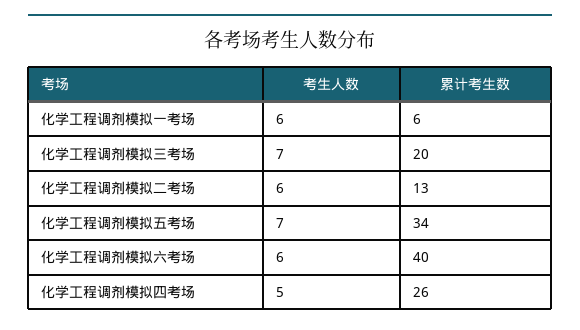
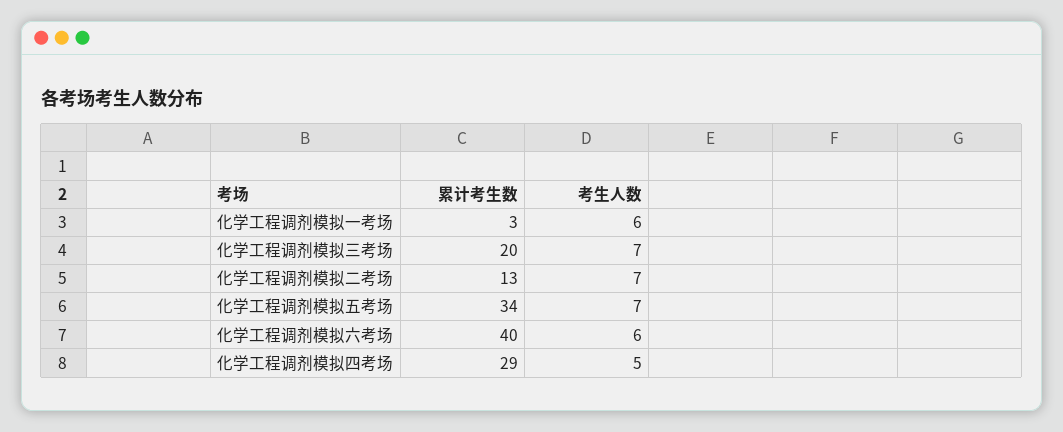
累计考生数, 化学工程调剂模拟一考场: 6 -> 3
考生人数, 化学工程调剂模拟二考场: 6 -> 7
累计考生数, 化学工程调剂模拟四考场: 26 -> 29

